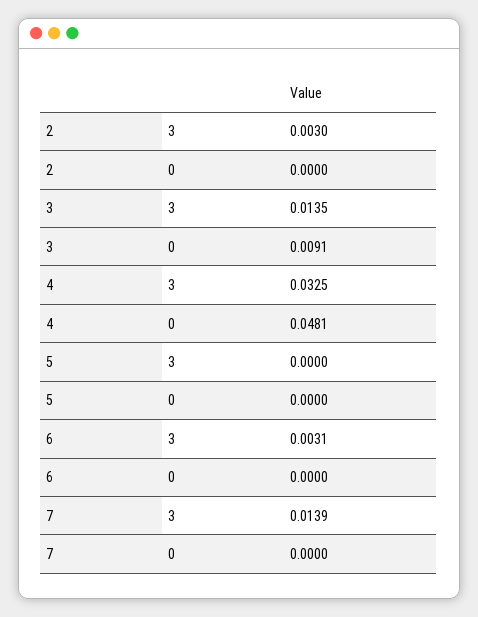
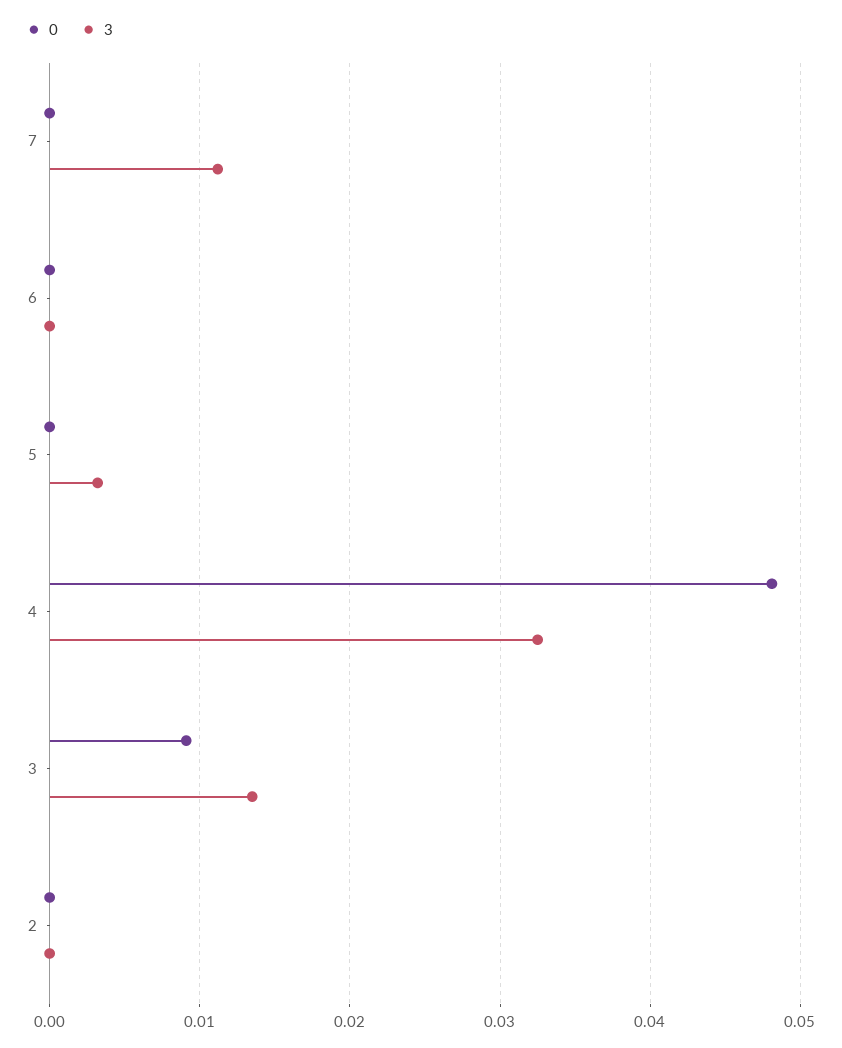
3, 2: 0.003 -> 0
3, 5: 0 -> 0.003
3, 6: 0.0031 -> 0
3, 7: 0.0139 -> 0.011

